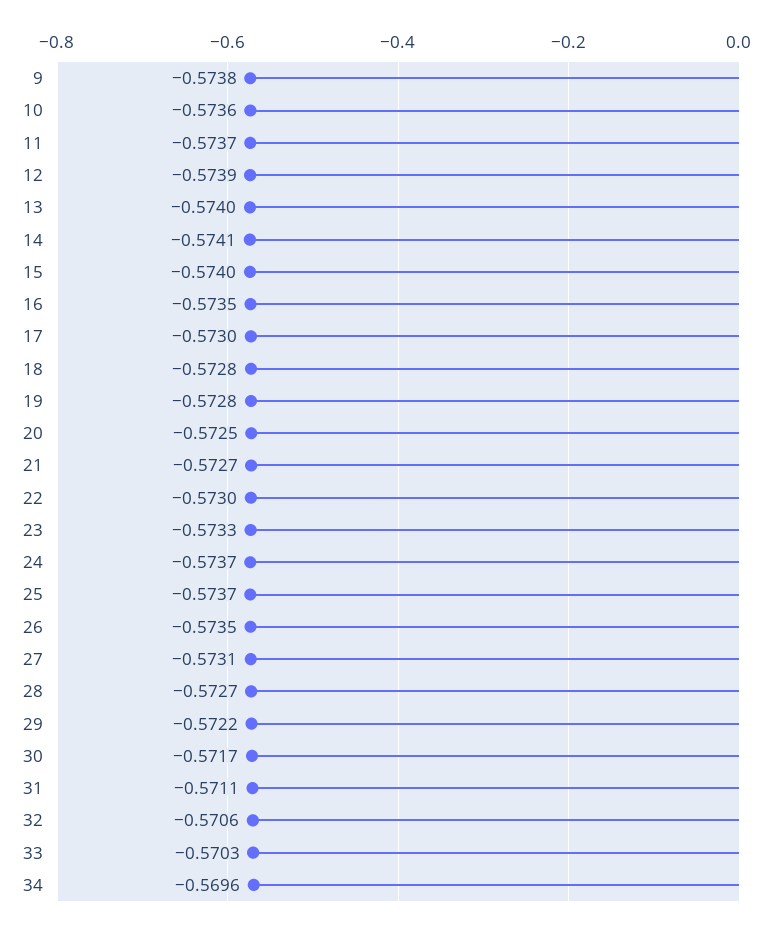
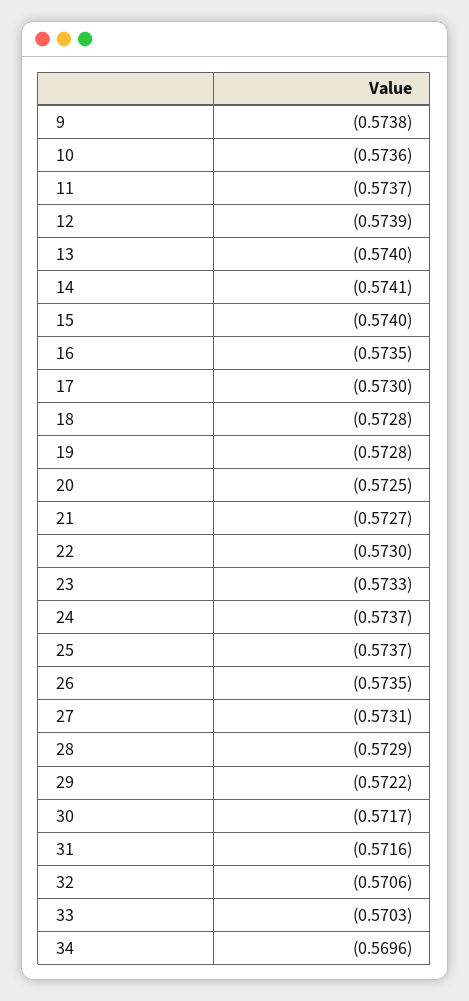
28: -0.5727 -> -0.5729
31: -0.5711 -> -0.5716

